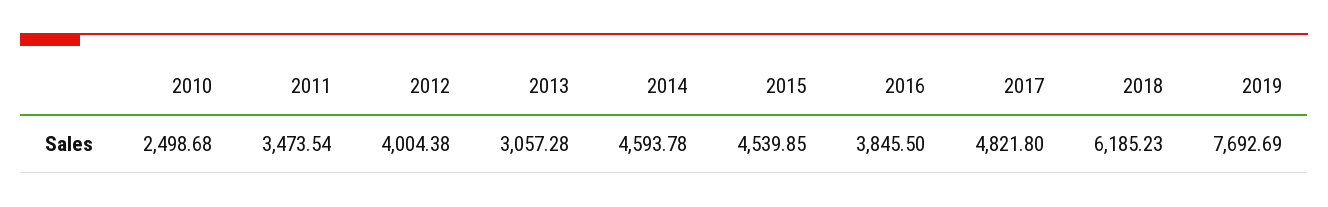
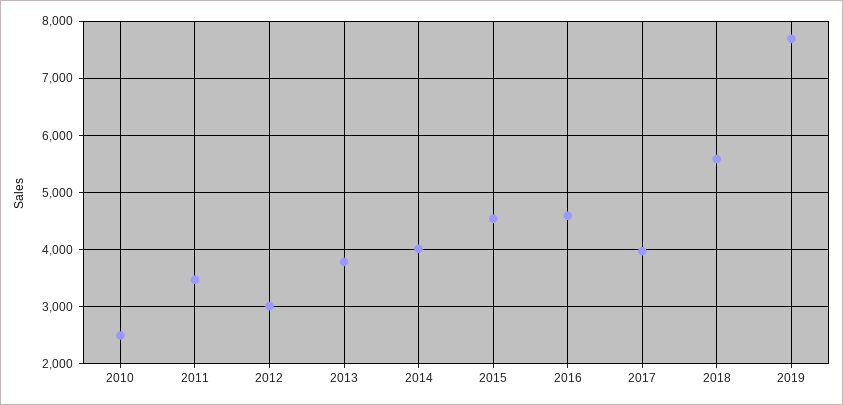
2012: 4004.38 -> 3000
2013: 3057.28 -> 3800
2014: 4593.78 -> 4000
2016: 3845.5 -> 4600
2017: 4821.8 -> 4000
2018: 6185.23 -> 5600

